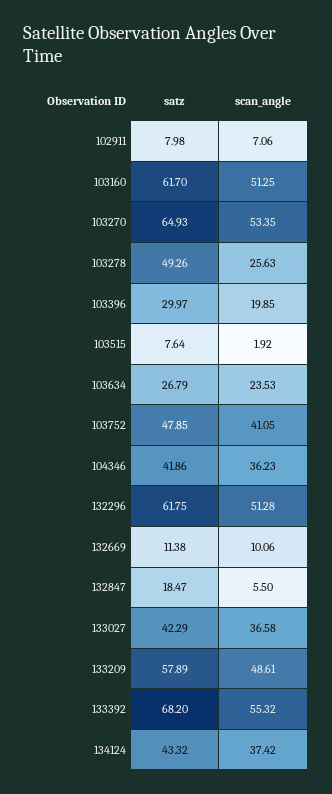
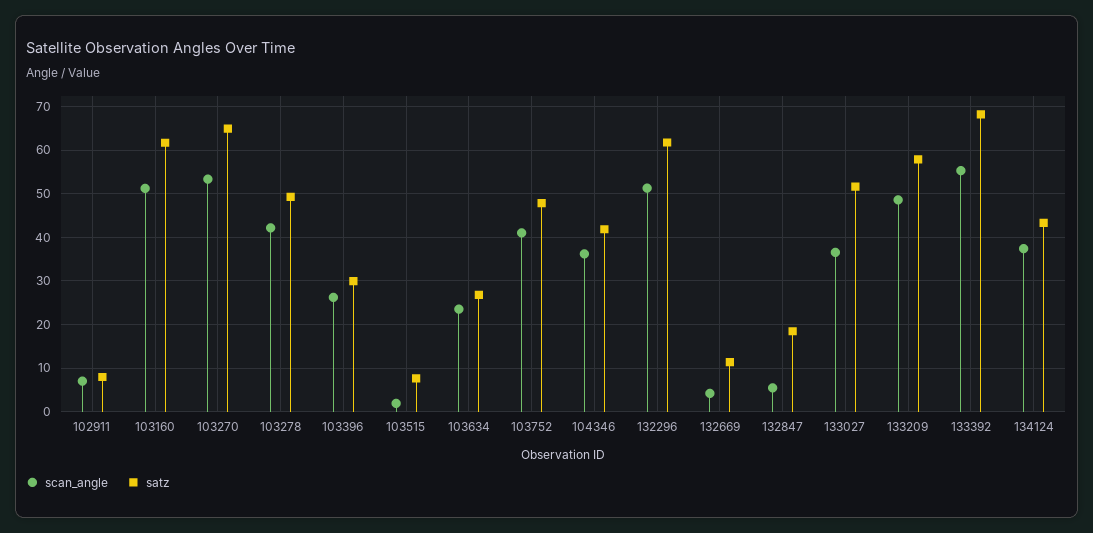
scan_angle, 103278: 25.63 -> 42
scan_angle, 103396: 19.85 -> 26
scan_angle, 132669: 10.06 -> 4
satz, 133027: 42.29 -> 52

